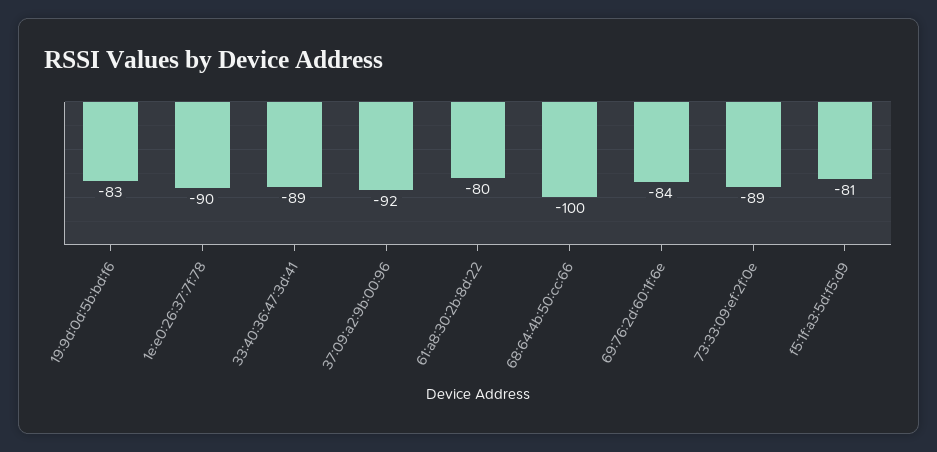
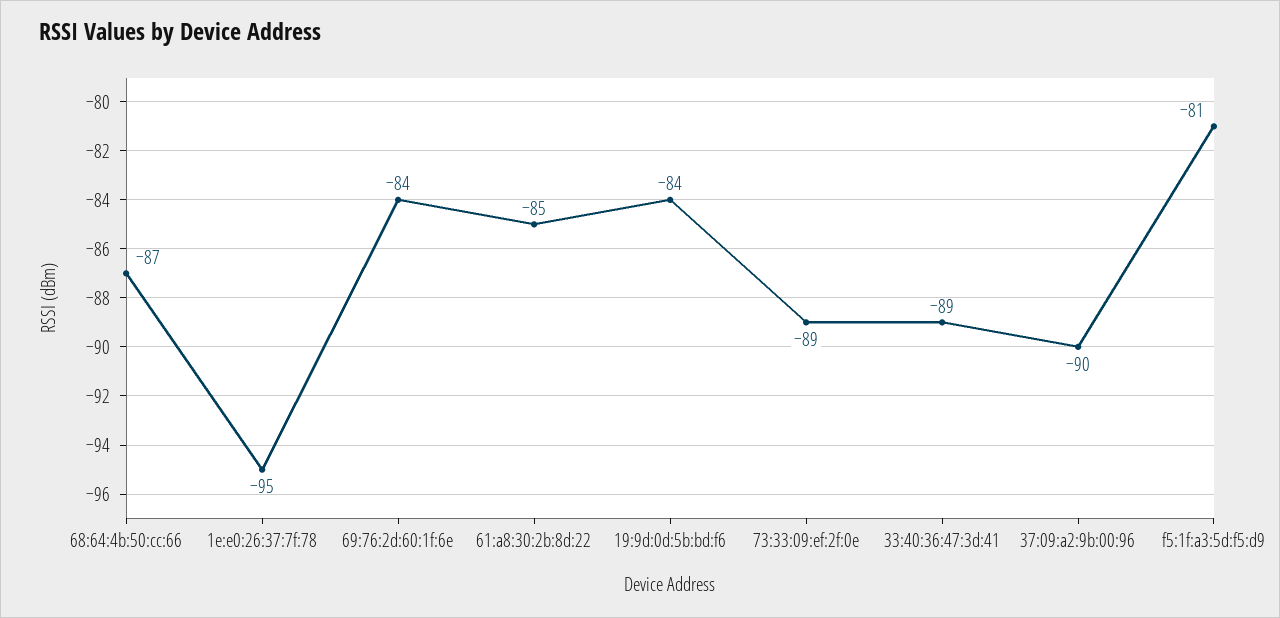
19:9d:0d:5b:bd:f6: -83 -> -84
1e:e0:26:37:7f:78: -90 -> -95
37:09:a2:9b:00:96: -92 -> -90
61:a8:30:2b:8d:22: -80 -> -85
68:64:4b:50:cc:66: -100 -> -87

